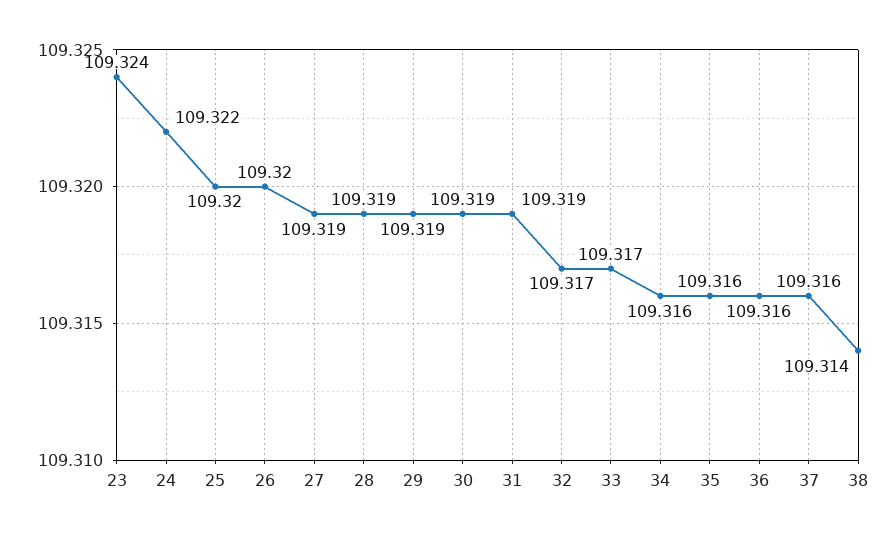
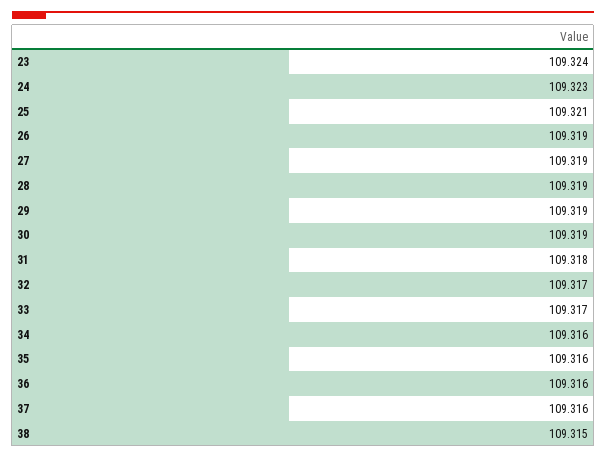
24: 109.322 -> 109.323
25: 109.32 -> 109.321
26: 109.32 -> 109.319
31: 109.319 -> 109.318
38: 109.314 -> 109.315

